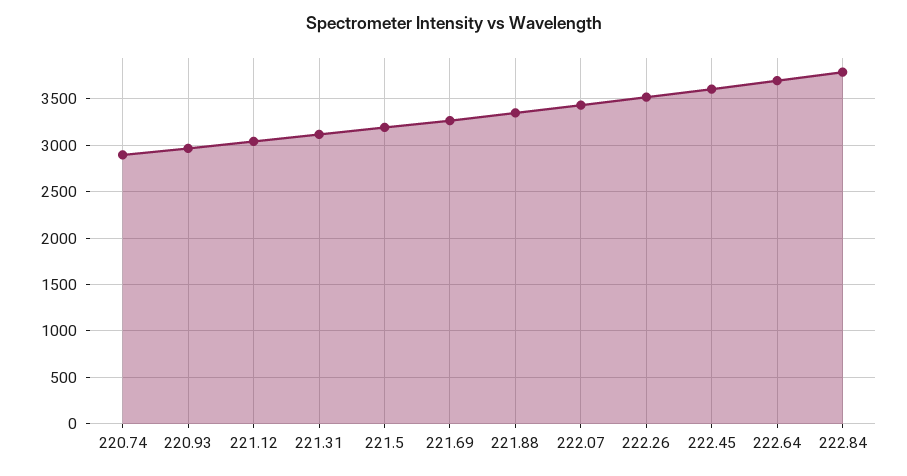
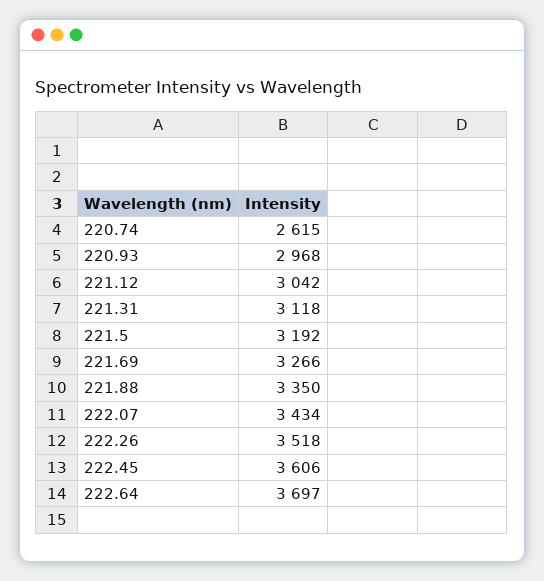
220.74: 2900 -> 2615
222.84: 3800 -> none

